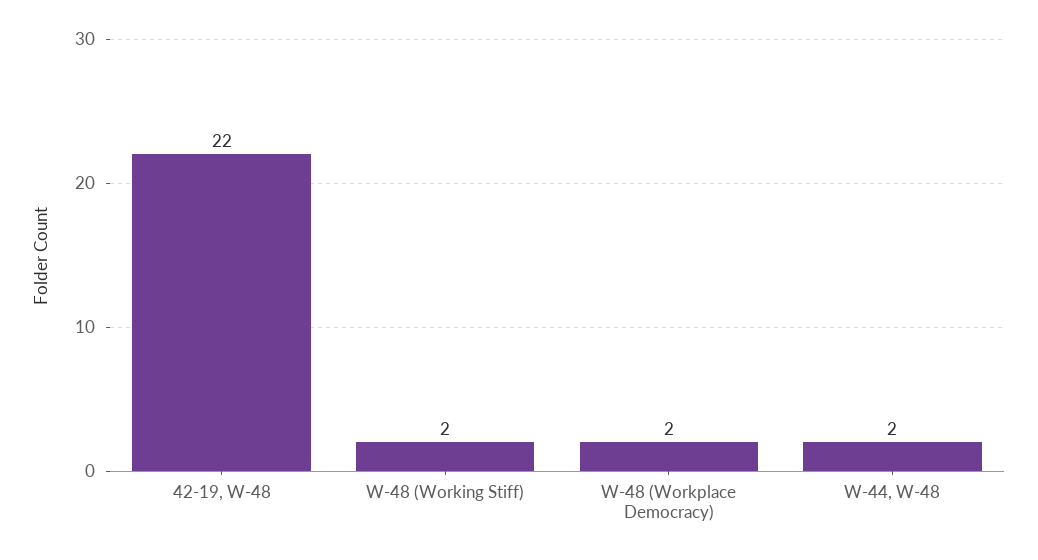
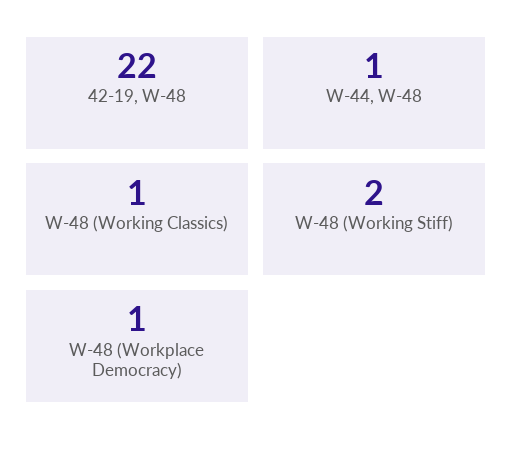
W-48 (Workplace Democracy): 2 -> 1
W-44, W-48: 2 -> 1
W-48 (Working Classics): none -> 1

